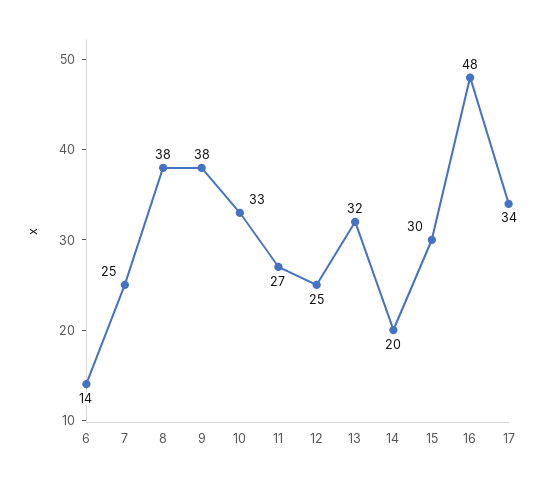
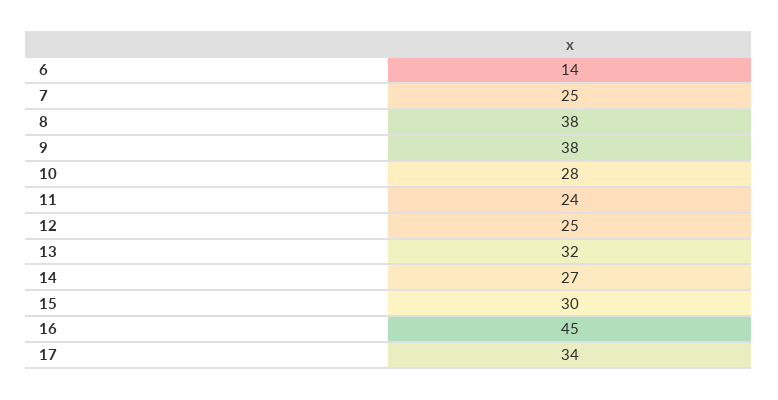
10: 33 -> 28
11: 27 -> 24
14: 20 -> 27
16: 48 -> 45

